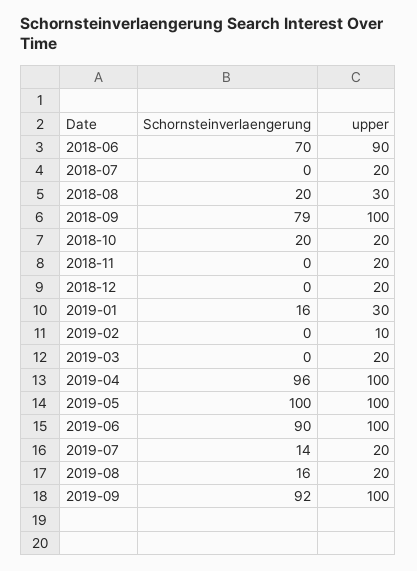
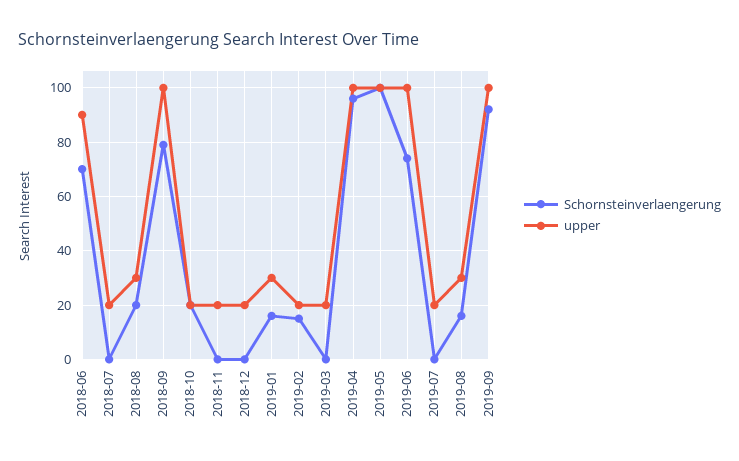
Schornsteinverlaengerung, 2019-02: 0 -> 15
upper, 2019-02: 10 -> 20
Schornsteinverlaengerung, 2019-06: 90 -> 75
Schornsteinverlaengerung, 2019-07: 14 -> 0
upper, 2019-08: 20 -> 30

